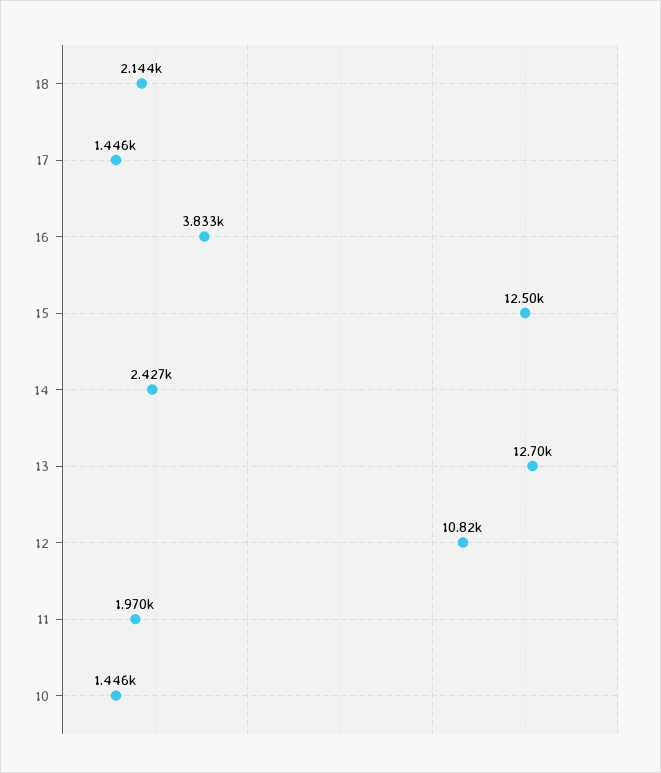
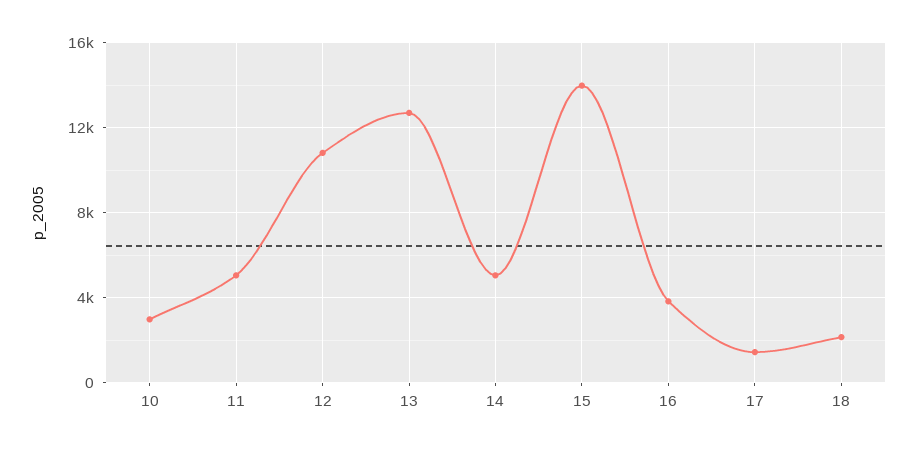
15: 12500 -> 14000
14: 2427 -> 5000
11: 1970 -> 5000
10: 1446 -> 3000

